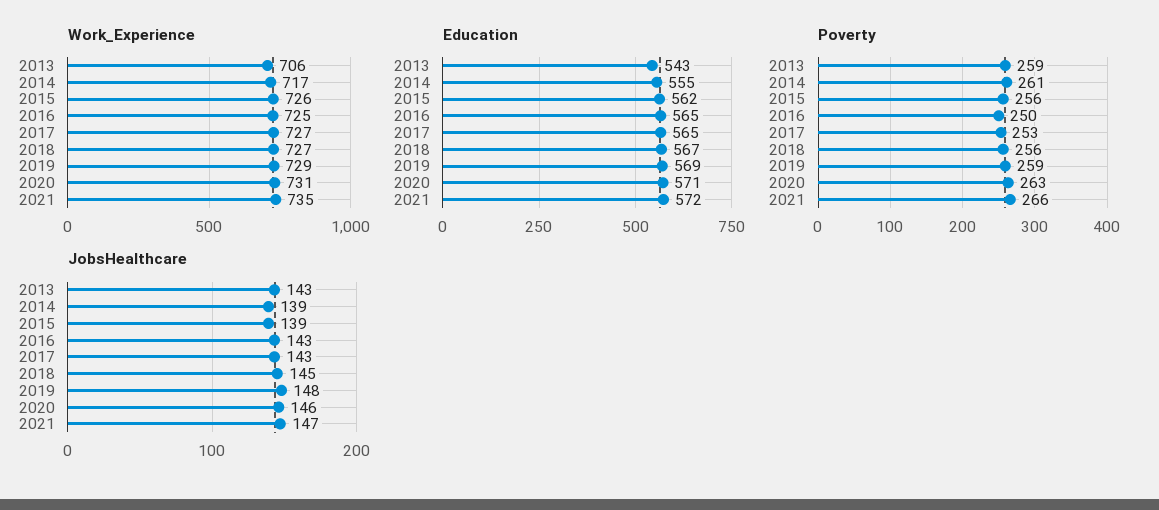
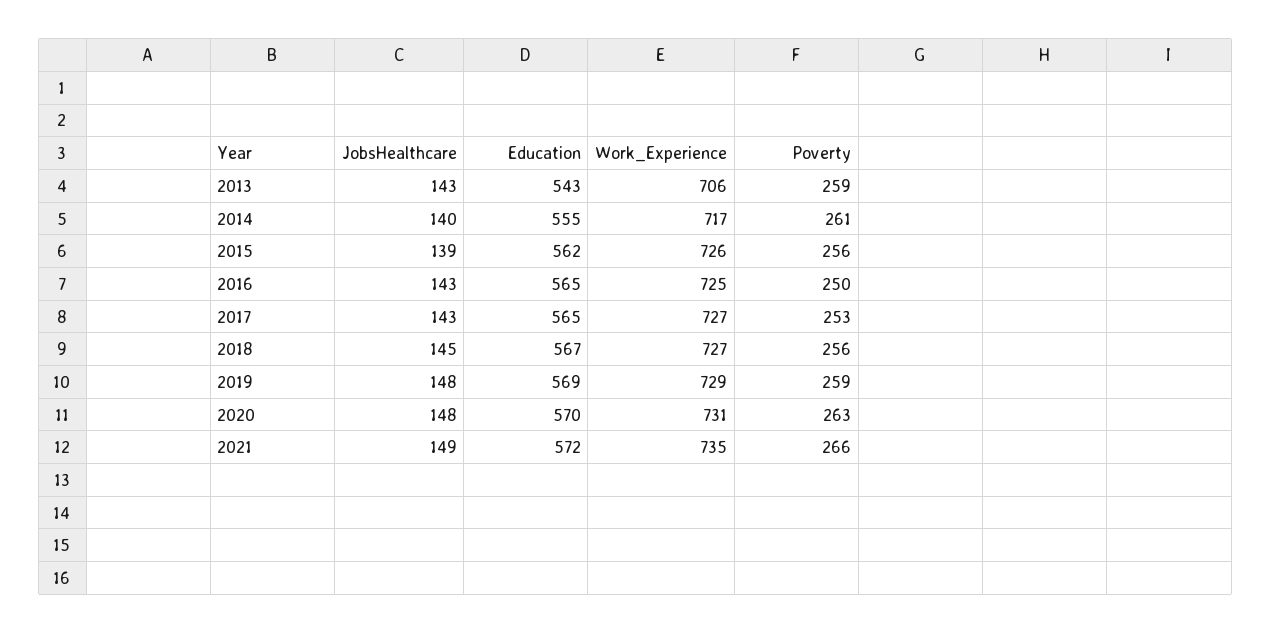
Education, 2020: 571 -> 570
JobsHealthcare, 2014: 139 -> 140
JobsHealthcare, 2020: 146 -> 148
JobsHealthcare, 2021: 147 -> 149

